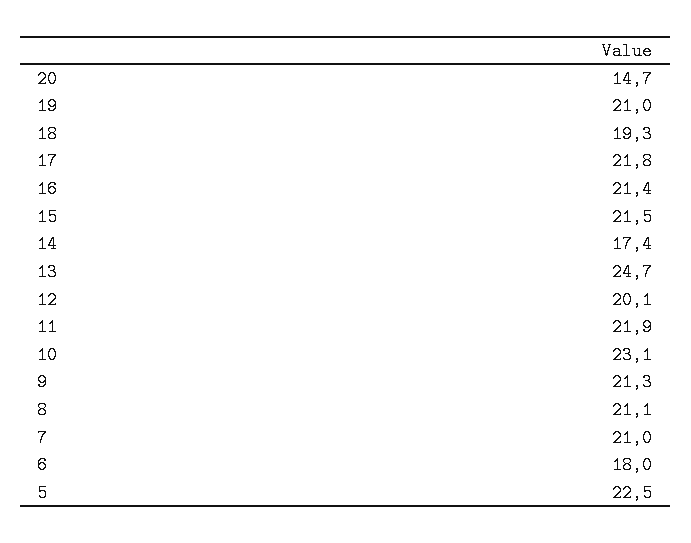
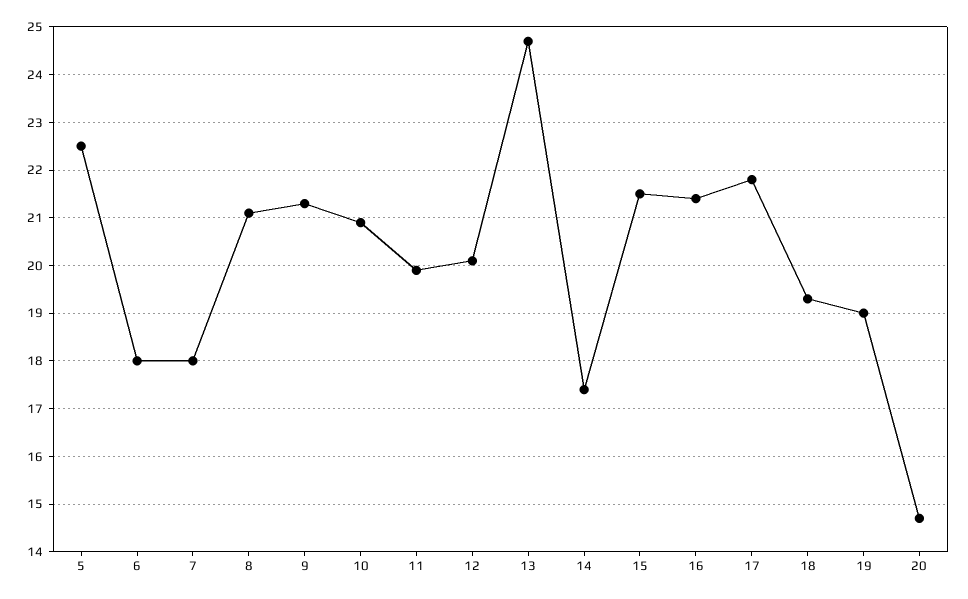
19: 21 -> 19
11: 21.9 -> 20
10: 23.1 -> 21
7: 21 -> 18

